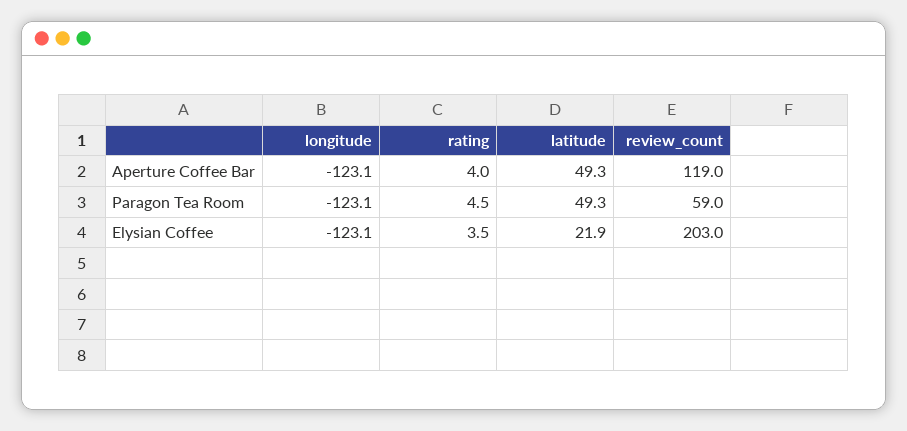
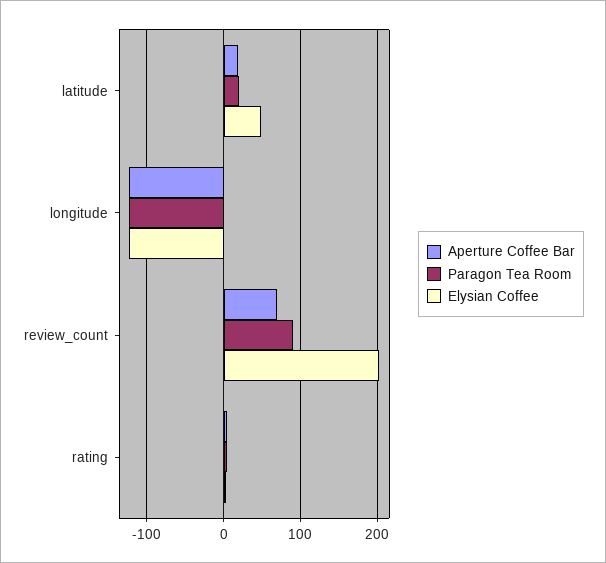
Aperture Coffee Bar, latitude: 49.3 -> 20
Aperture Coffee Bar, review_count: 119 -> 70
Paragon Tea Room, latitude: 49.3 -> 20
Paragon Tea Room, review_count: 59 -> 90
Elysian Coffee, latitude: 21.9 -> 50

